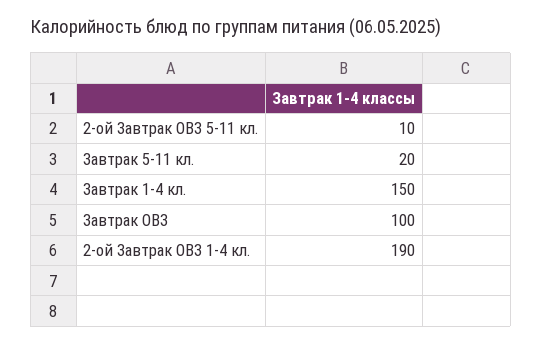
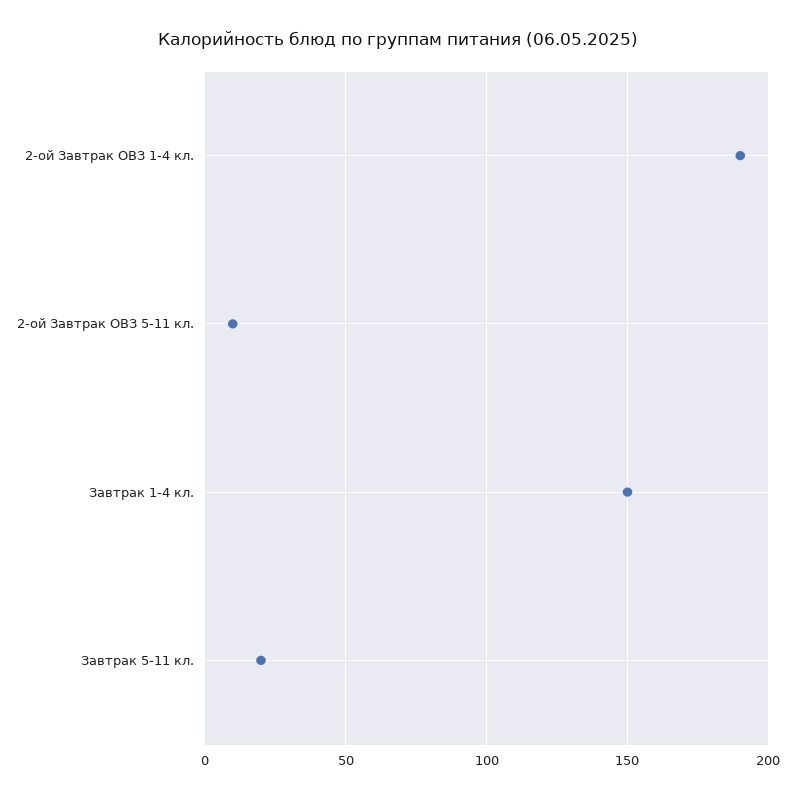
Завтрак ОВЗ: 100 -> none

